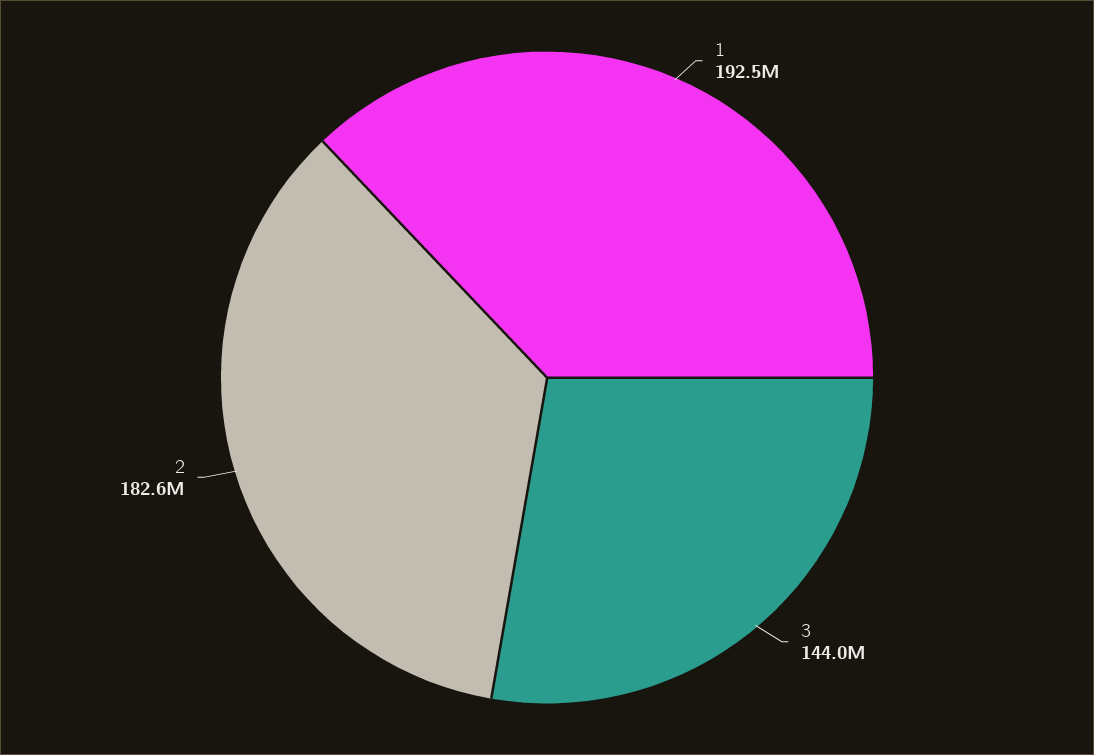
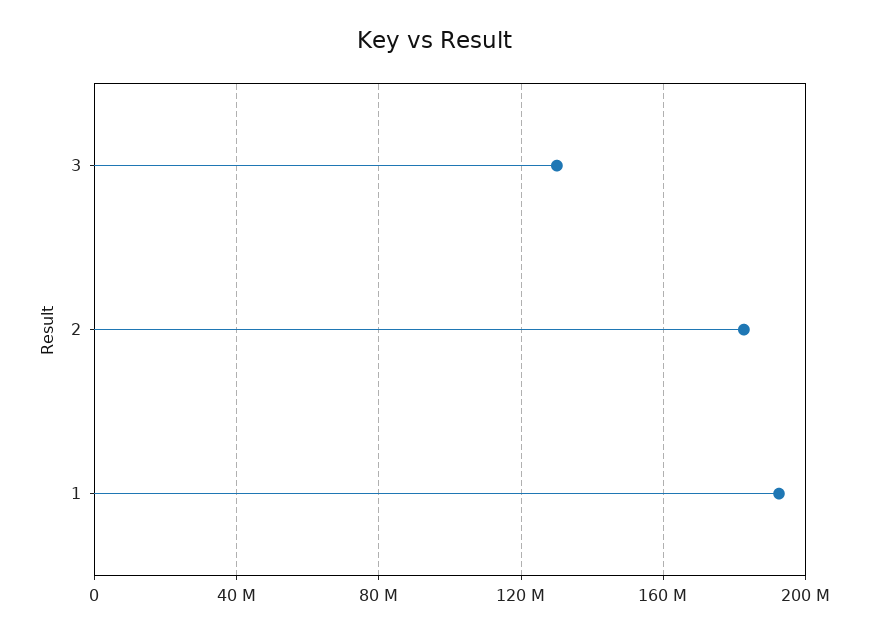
3: 144000000 -> 130000000

